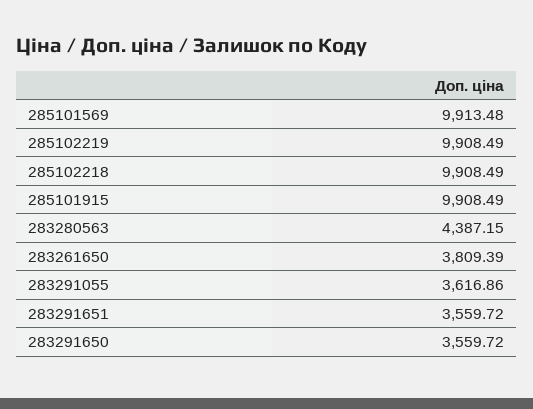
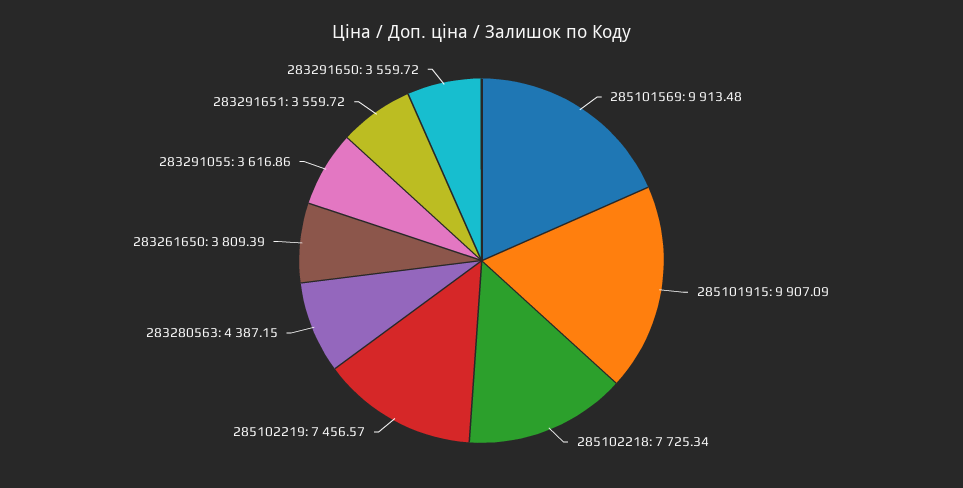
285102219: 9908.49 -> 7456.57
285102218: 9908.49 -> 7725.34
285101915: 9908.49 -> 9907.09

